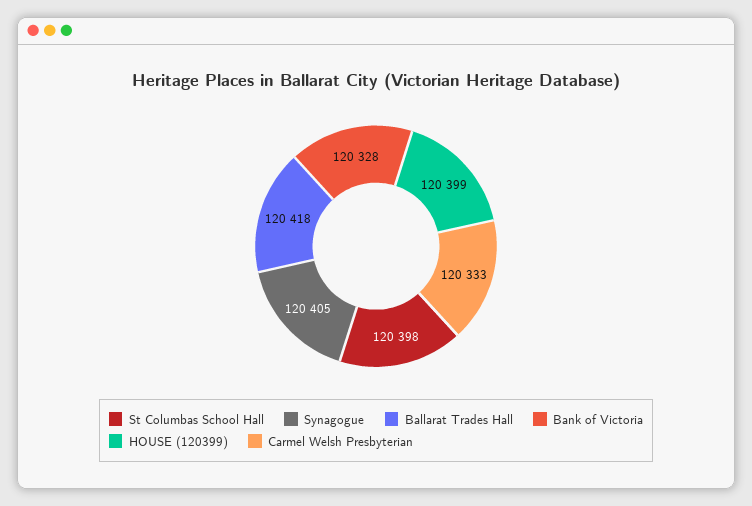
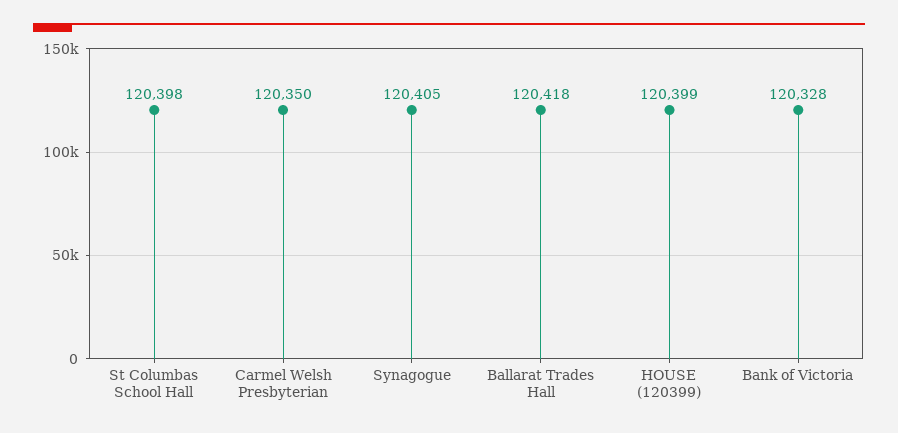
Carmel Welsh Presbyterian: 120333 -> 120350

